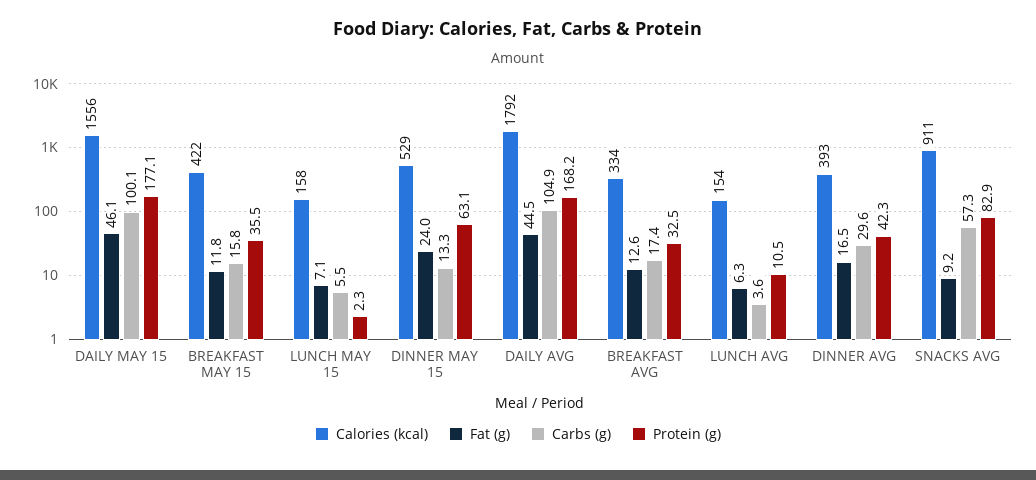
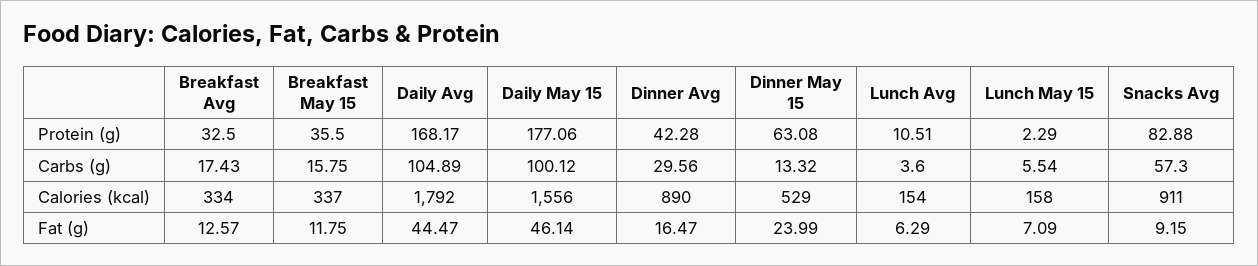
Calories (kcal), BREAKFAST MAY 15: 422 -> 337
Calories (kcal), DINNER AVG: 393 -> 890

